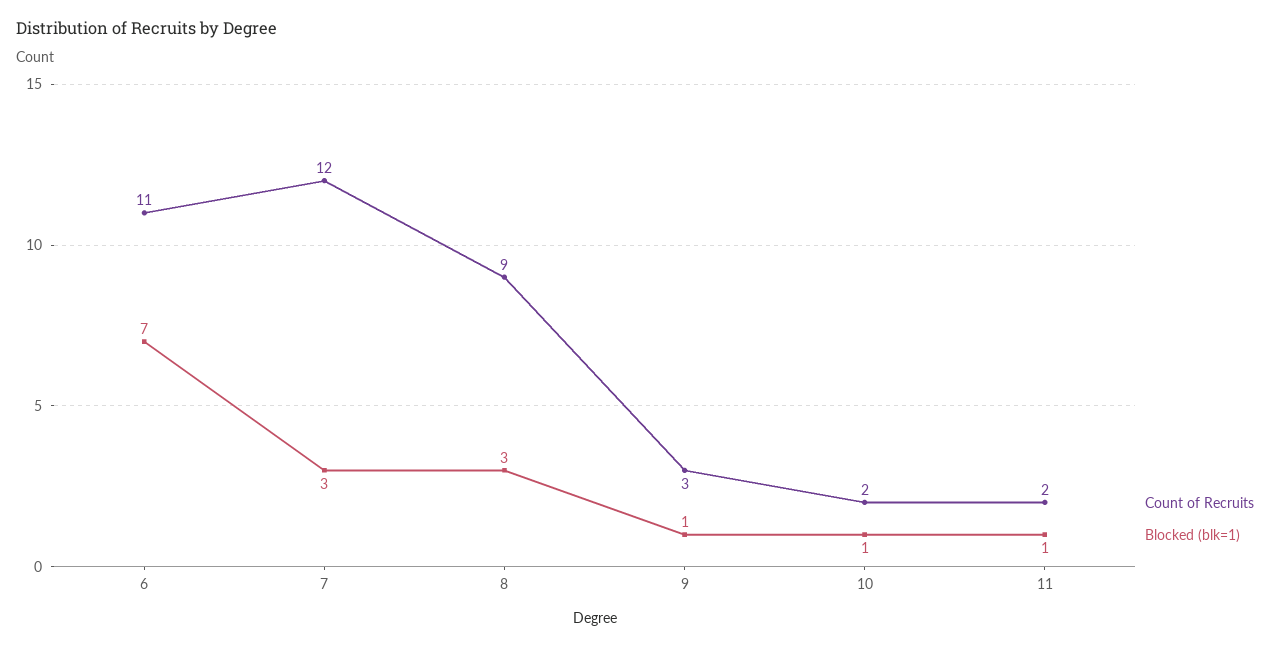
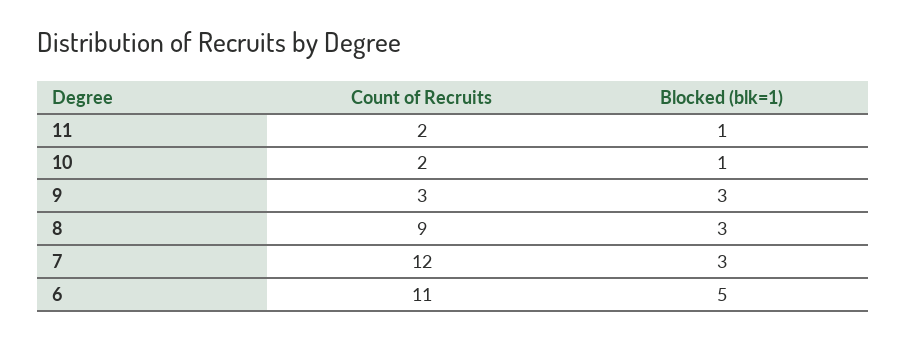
Blocked (blk=1), 6: 7 -> 5
Blocked (blk=1), 9: 1 -> 3

